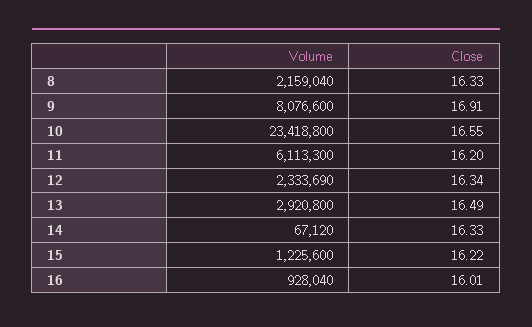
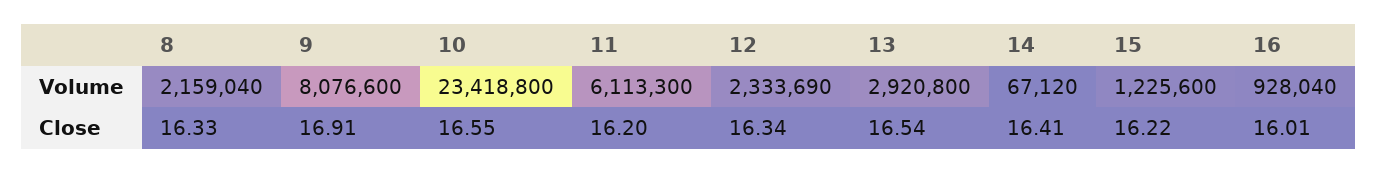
Close, 13: 16.49 -> 16.54
Close, 14: 16.33 -> 16.41

